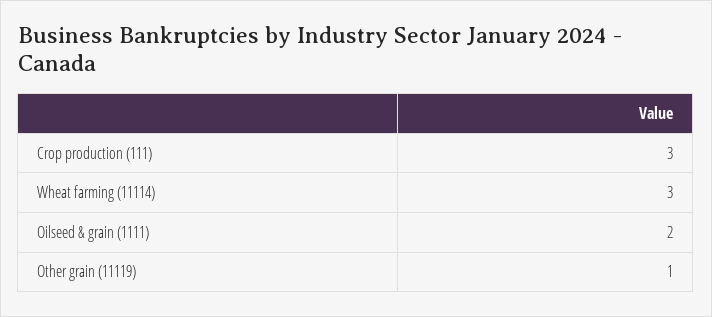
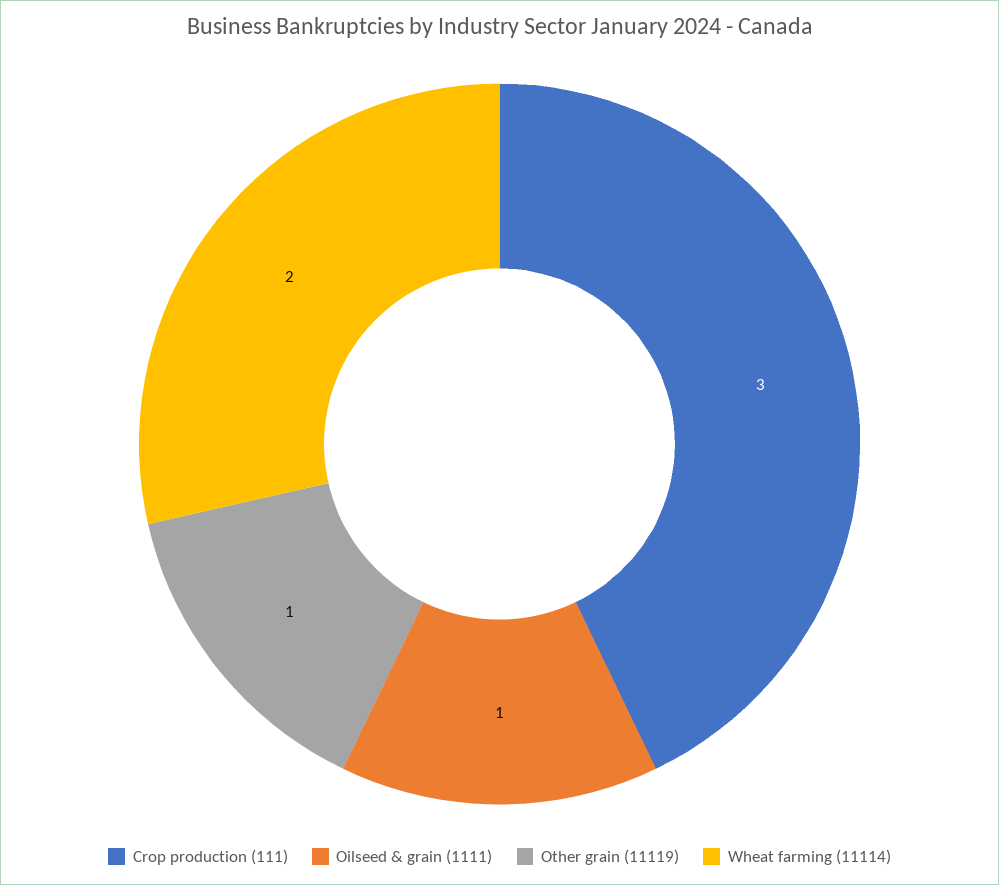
Wheat farming (11114): 3 -> 2
Oilseed & grain (1111): 2 -> 1

